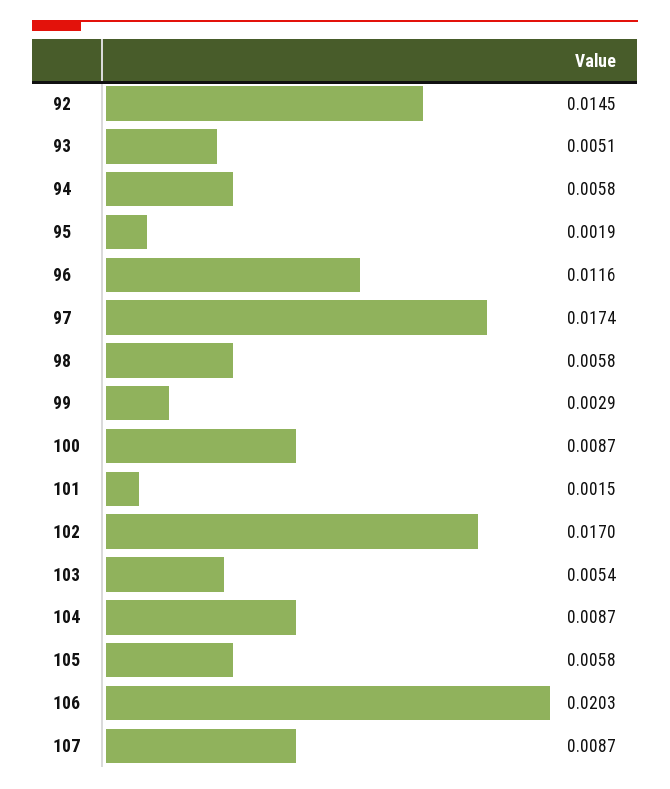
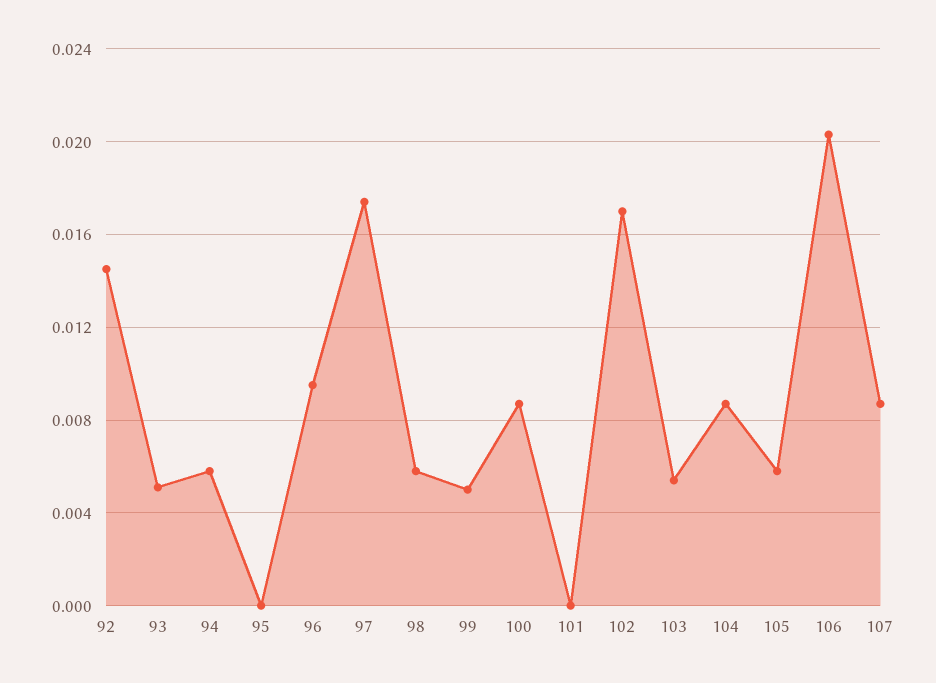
95: 0.0019 -> 0
96: 0.0116 -> 0.0095
99: 0.0029 -> 0.005
101: 0.0015 -> 0

